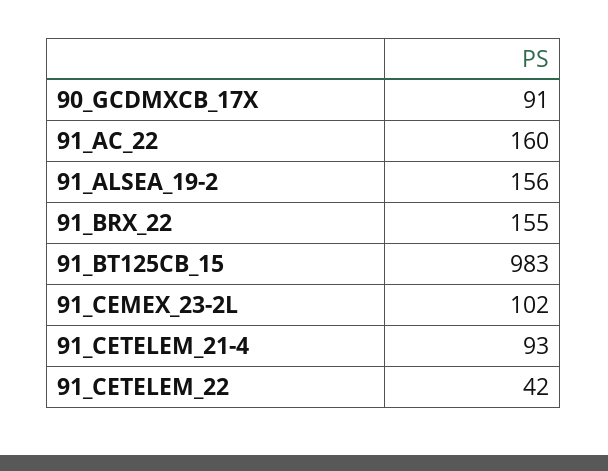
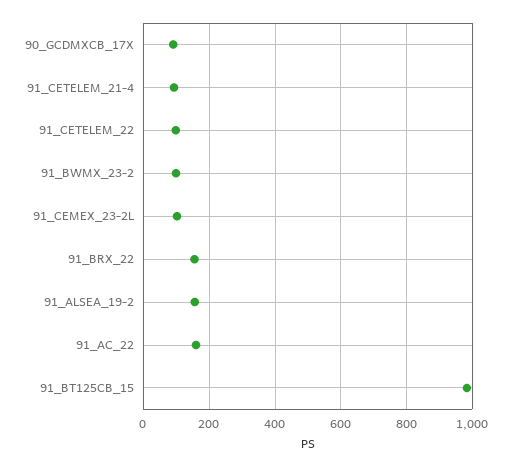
91_CETELEM_22: 42 -> 100
91_BWMX_23-2: none -> 100

